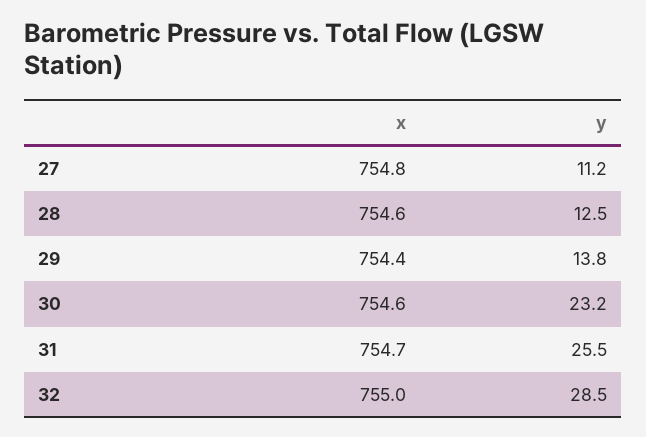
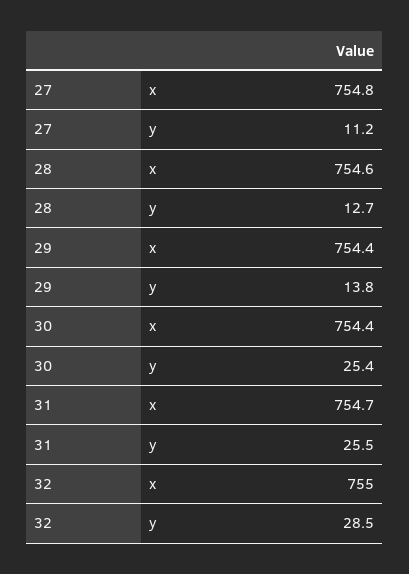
y, 28: 12.5 -> 12.7
x, 30: 754.6 -> 754.4
y, 30: 23.2 -> 25.4

